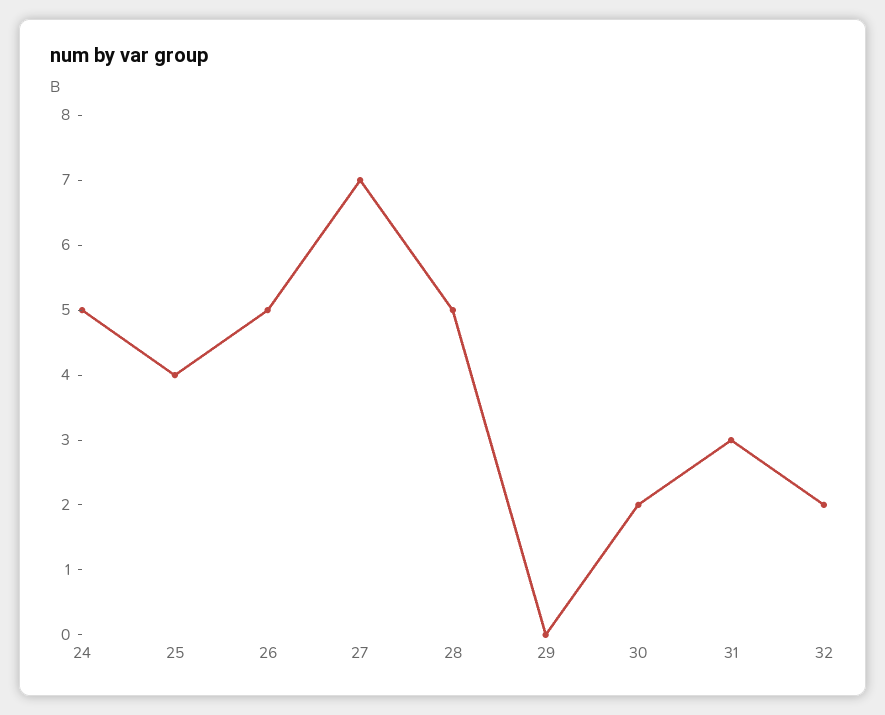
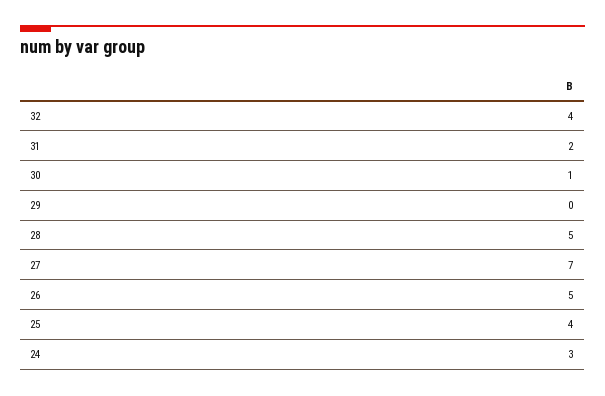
24: 5 -> 3
30: 2 -> 1
31: 3 -> 2
32: 2 -> 4

